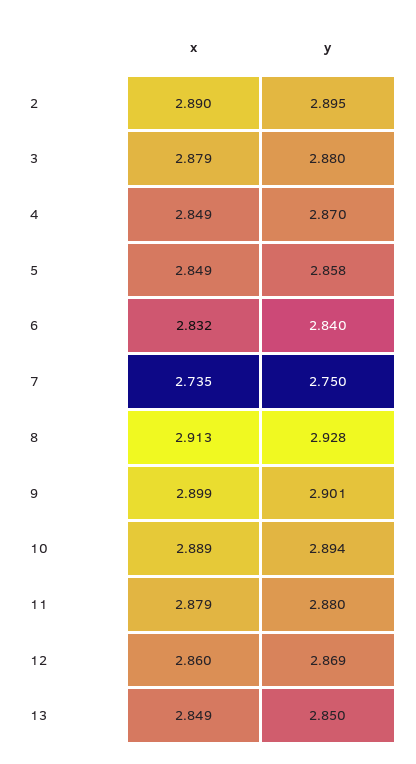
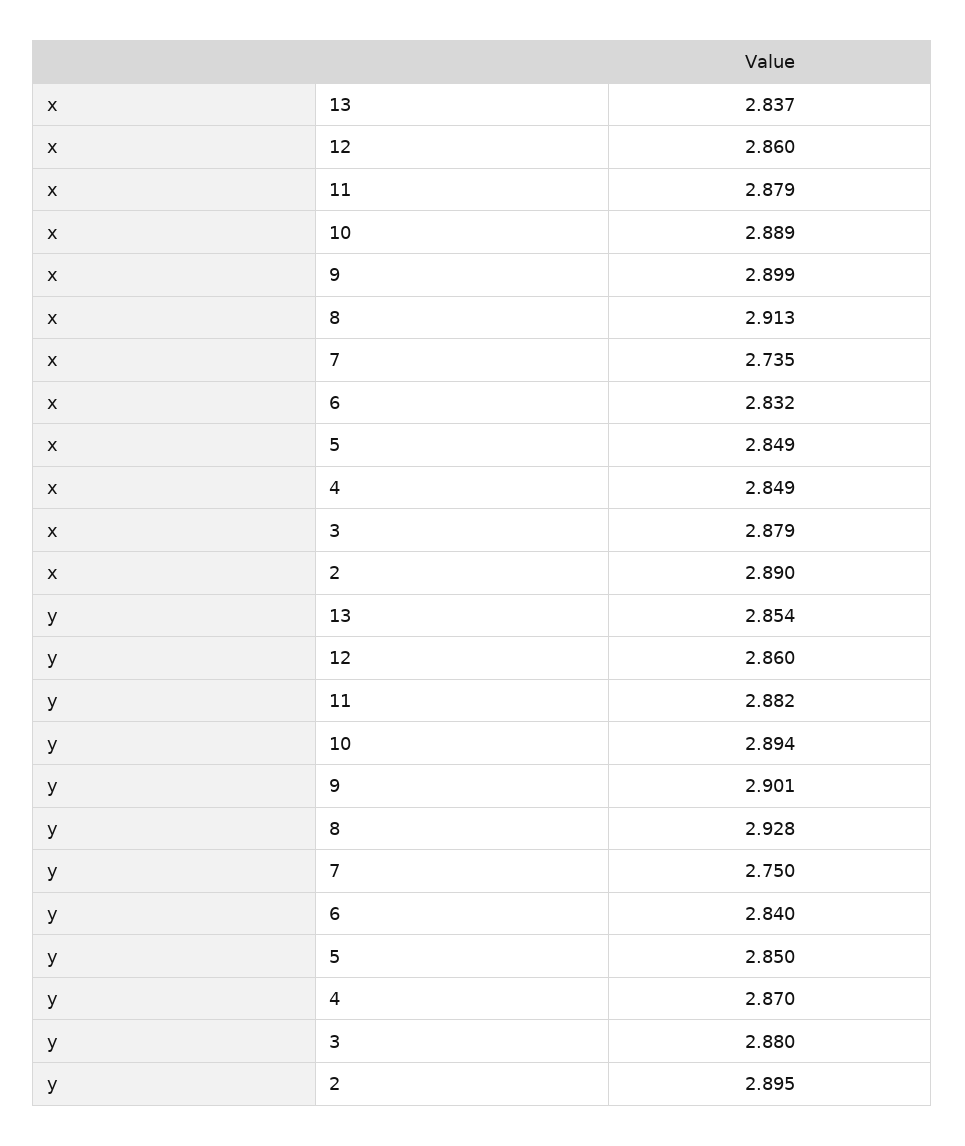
y, 5: 2.858 -> 2.85
y, 11: 2.88 -> 2.882
y, 12: 2.869 -> 2.86
x, 13: 2.849 -> 2.837
y, 13: 2.85 -> 2.854

